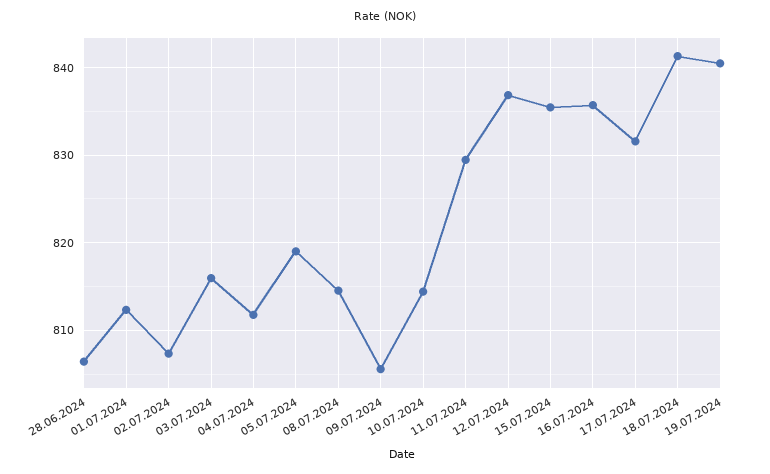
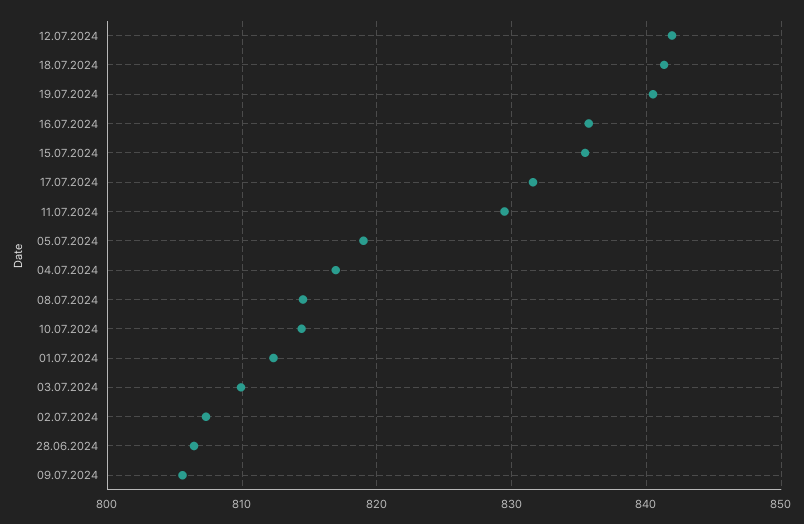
03.07.2024: 816 -> 810
04.07.2024: 812 -> 817
12.07.2024: 837 -> 842

